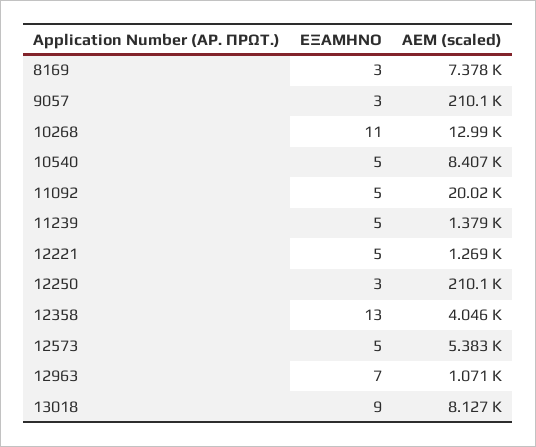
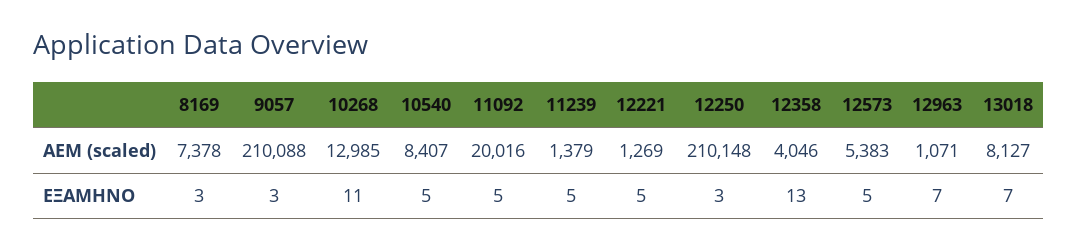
ΕΞΑΜΗΝΟ, 13018: 9 -> 7

